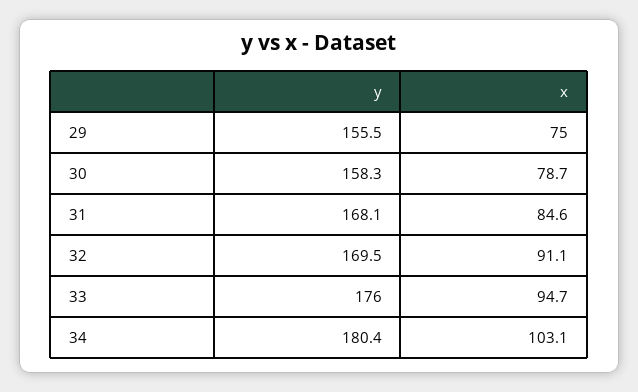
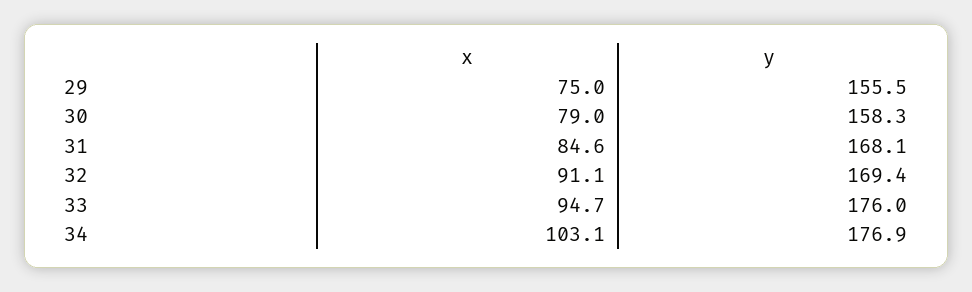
x, 30: 78.7 -> 79
y, 32: 169.5 -> 169.4
y, 34: 180.4 -> 176.9

